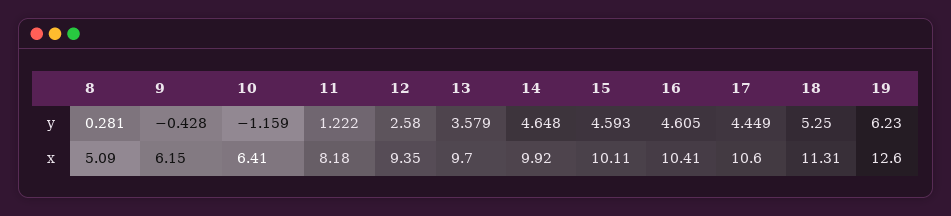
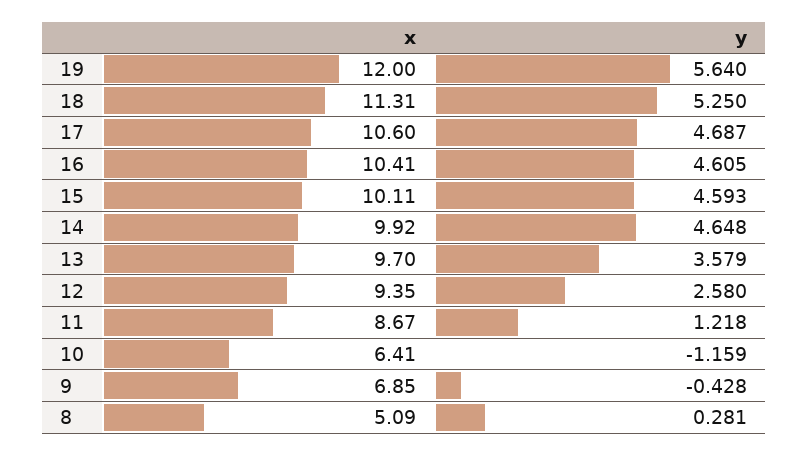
11, y: 1.222 -> 1.218
17, y: 4.449 -> 4.687
19, y: 6.23 -> 5.64
9, x: 6.15 -> 6.85
11, x: 8.18 -> 8.67
19, x: 12.6 -> 12

